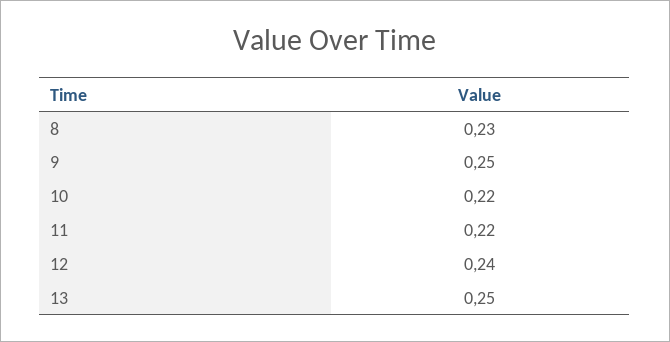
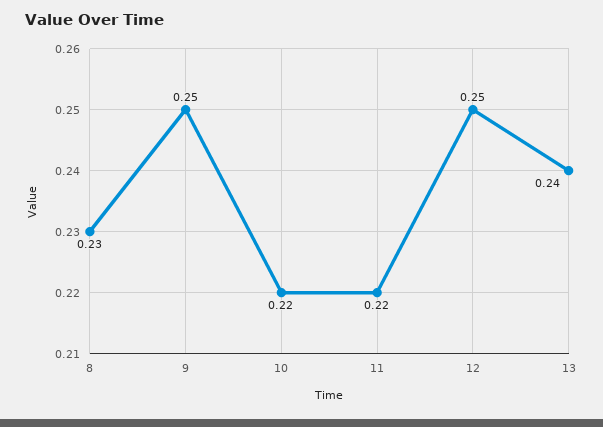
12: 0.24 -> 0.25
13: 0.25 -> 0.24

